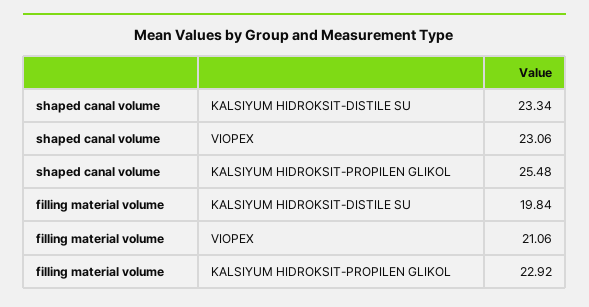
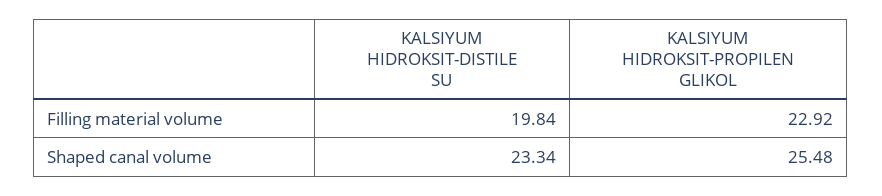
shaped canal volume, VIOPEX: 23.06 -> none
filling material volume, VIOPEX: 21.06 -> none

